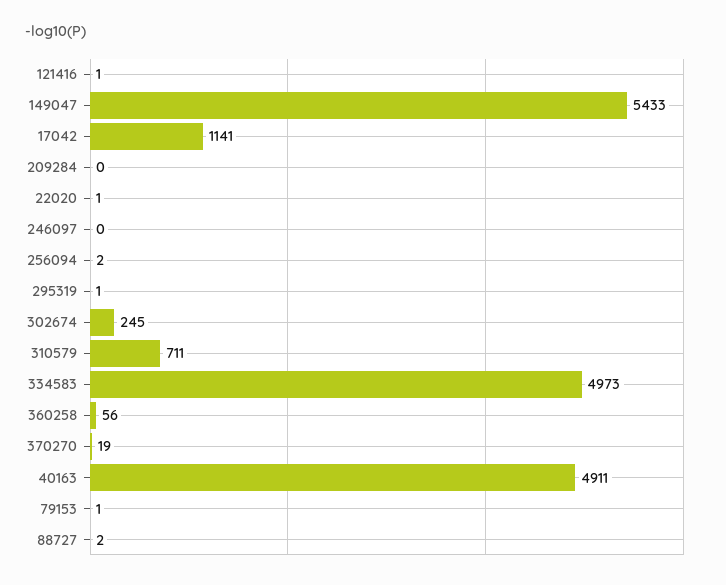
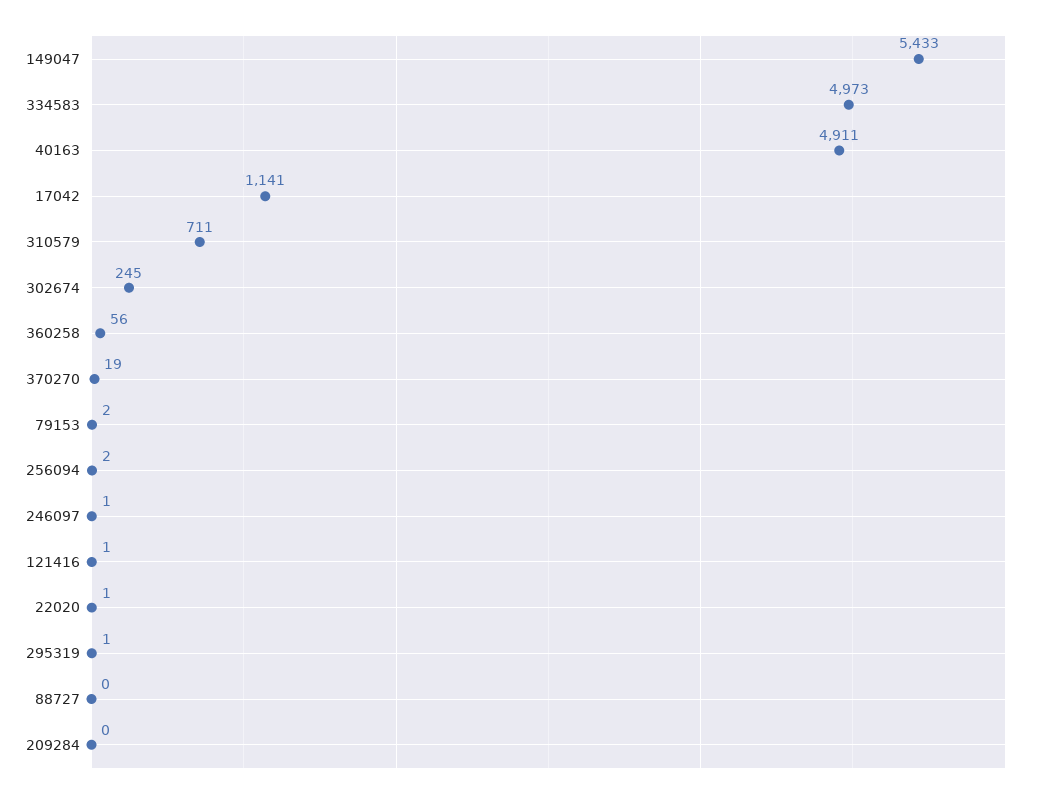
246097: 0 -> 1
79153: 1 -> 2
88727: 2 -> 0

